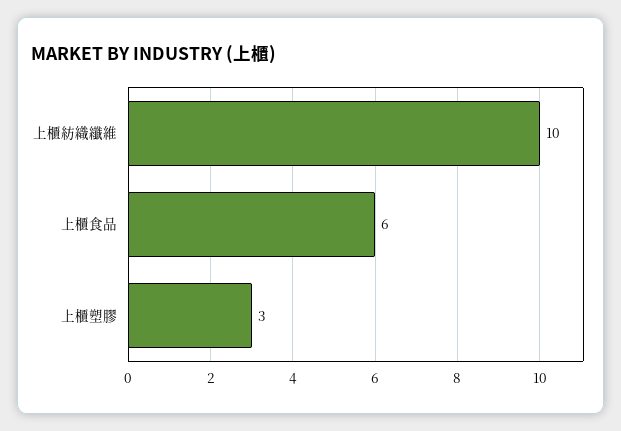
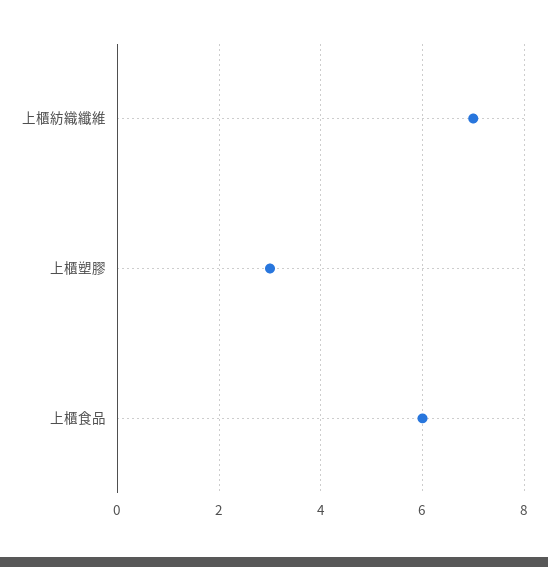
上櫃紡織纖維: 10 -> 7

